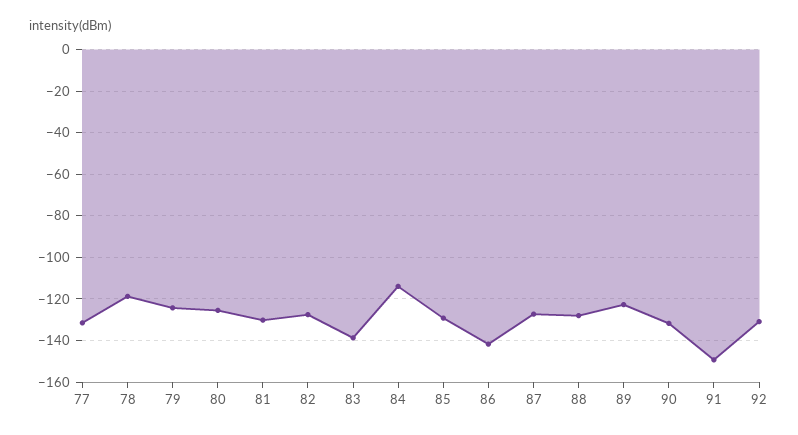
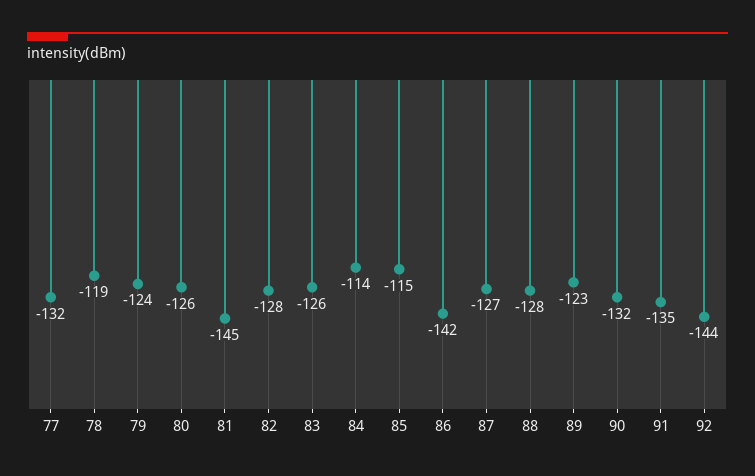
81: -130 -> -145
83: -140 -> -126
85: -130 -> -115
91: -150 -> -135
92: -130 -> -144

